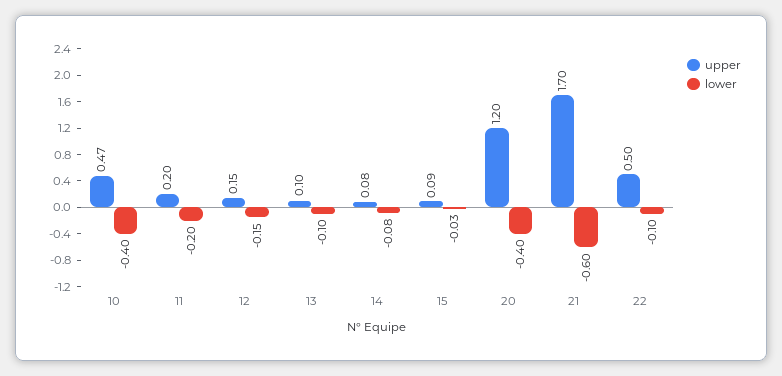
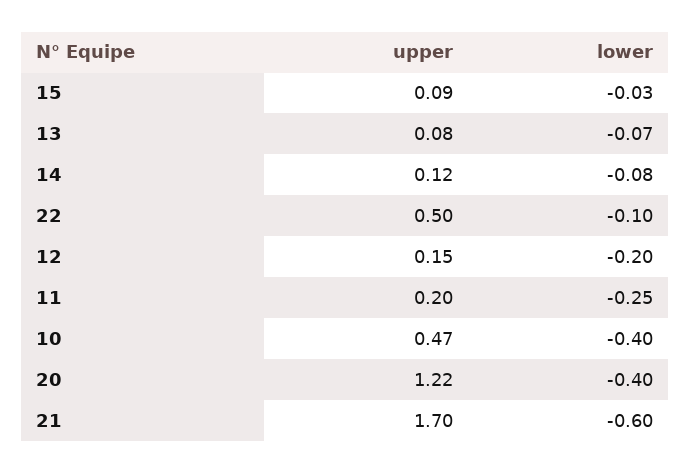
lower, 11: -0.2 -> -0.25
lower, 12: -0.15 -> -0.2
upper, 13: 0.1 -> 0.08
lower, 13: -0.1 -> -0.07
upper, 14: 0.08 -> 0.12
upper, 20: 1.2 -> 1.22

